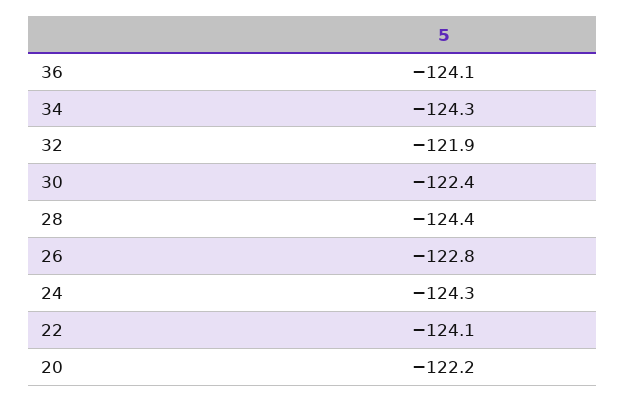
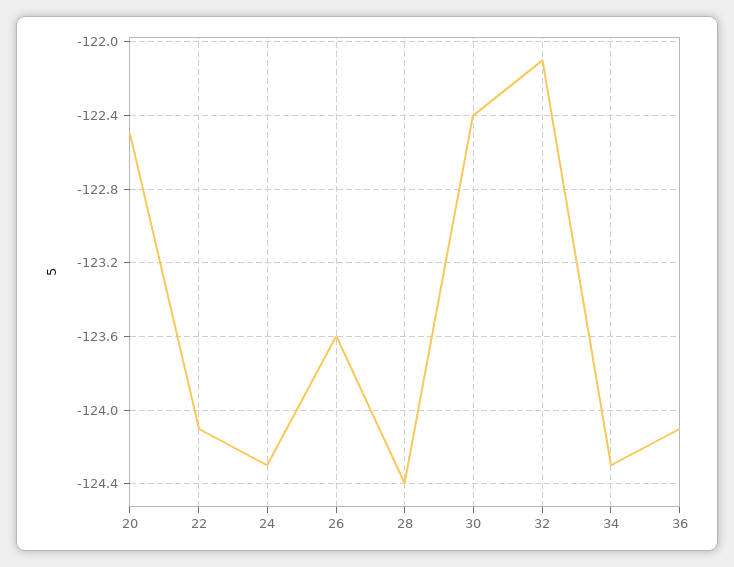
32: -121.9 -> -122.1
26: -122.8 -> -123.6
20: -122.2 -> -122.5

